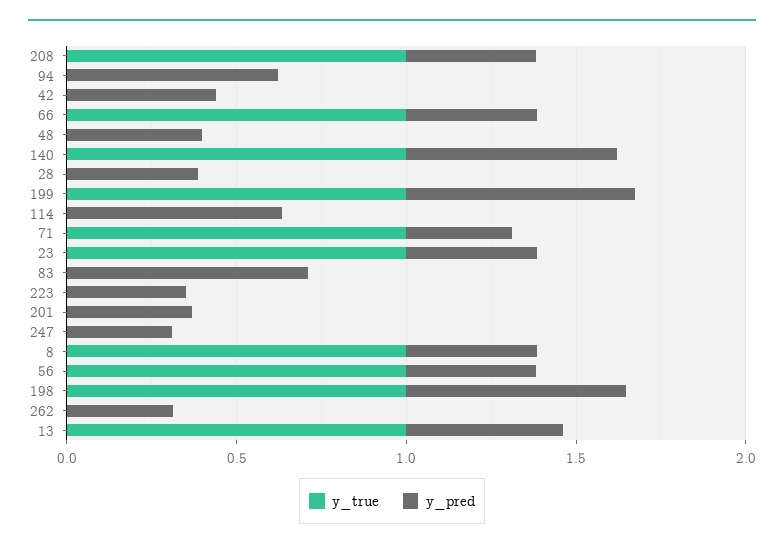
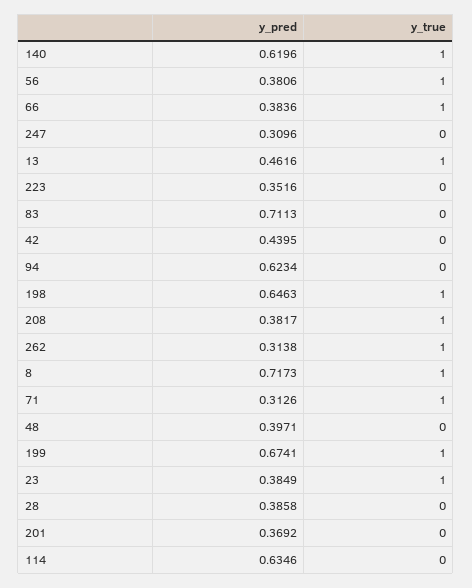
y_pred, 8: 0.4 -> 0.7173
y_true, 262: 0 -> 1

